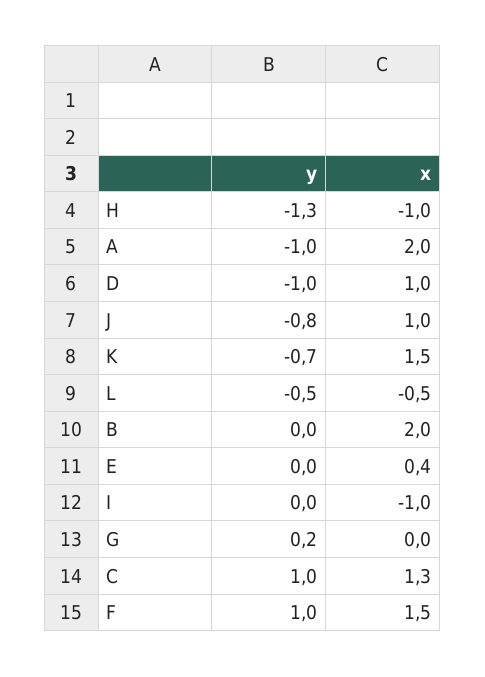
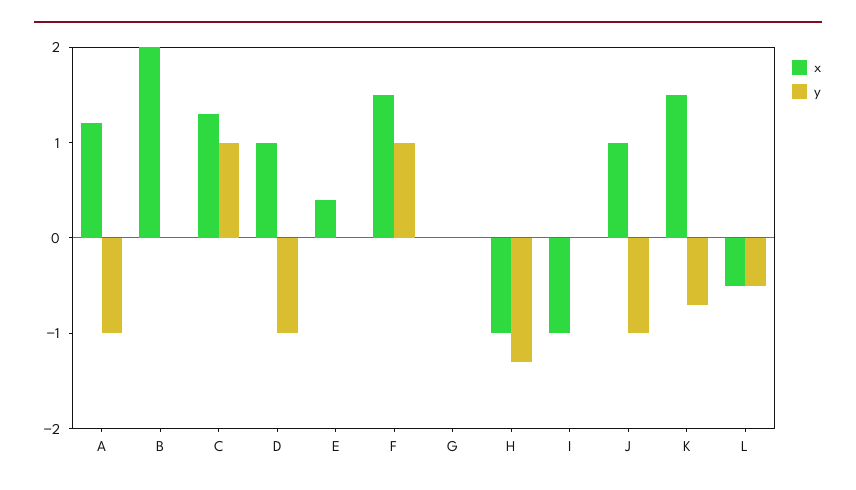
x, A: 2 -> 1.2
y, J: -0.8 -> -1
y, G: 0.2 -> 0

